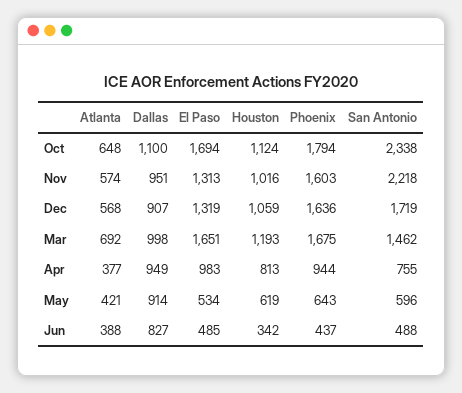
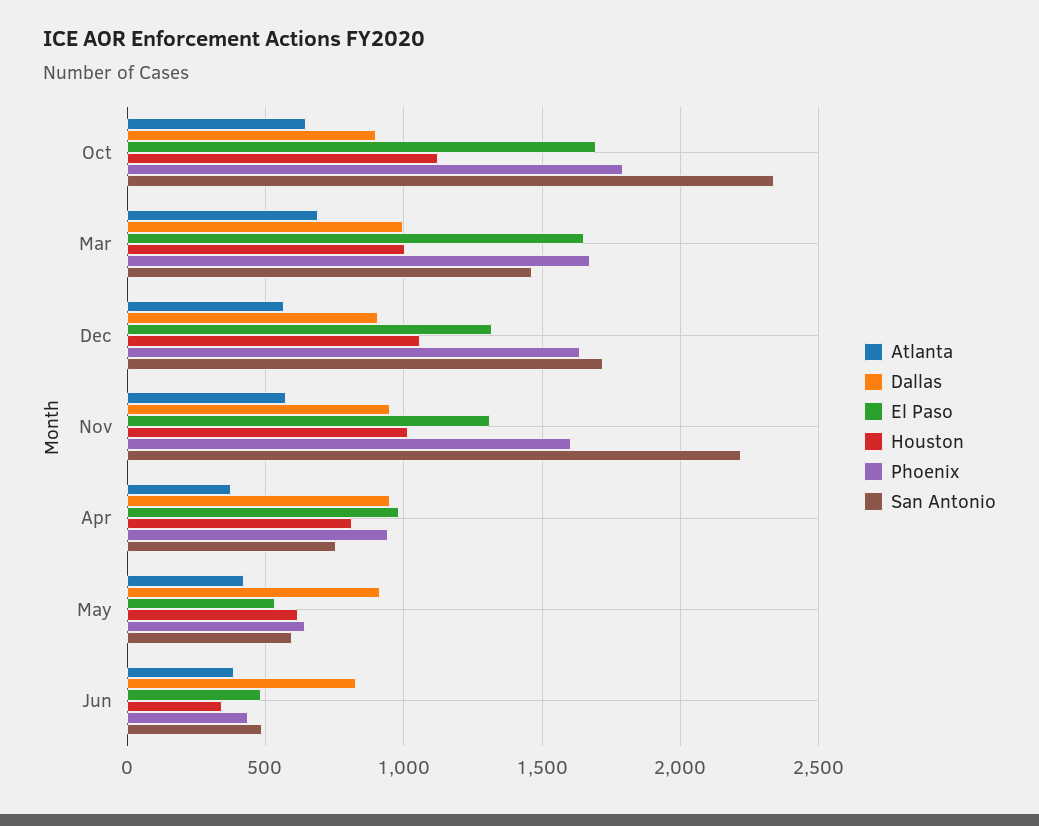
Dallas, Oct: 1100 -> 900
Houston, Mar: 1193 -> 1000

